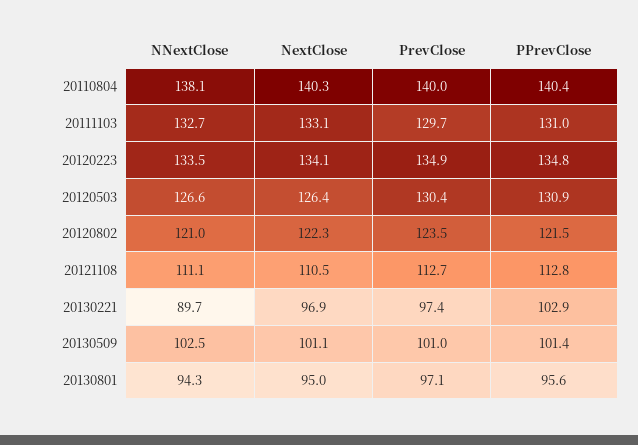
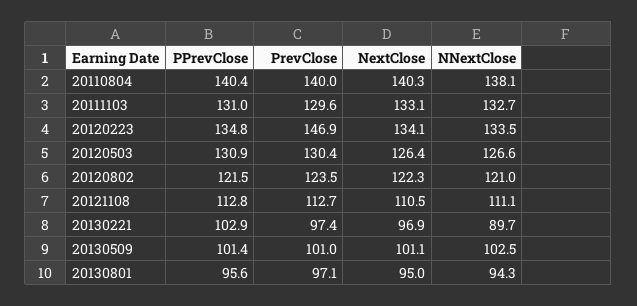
PrevClose, 20111103: 129.7 -> 129.6
PrevClose, 20120223: 134.9 -> 146.9

